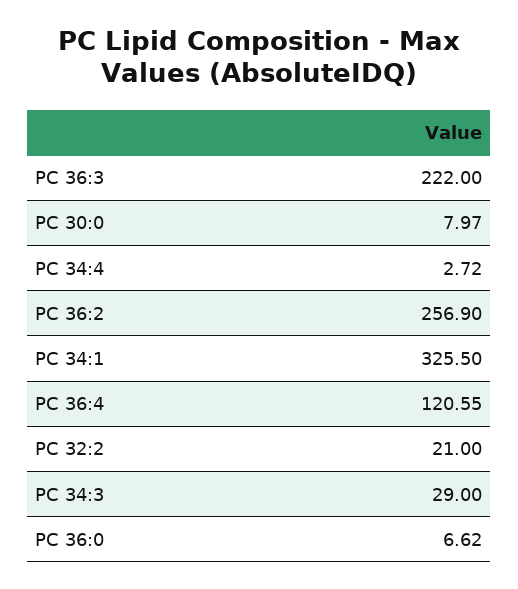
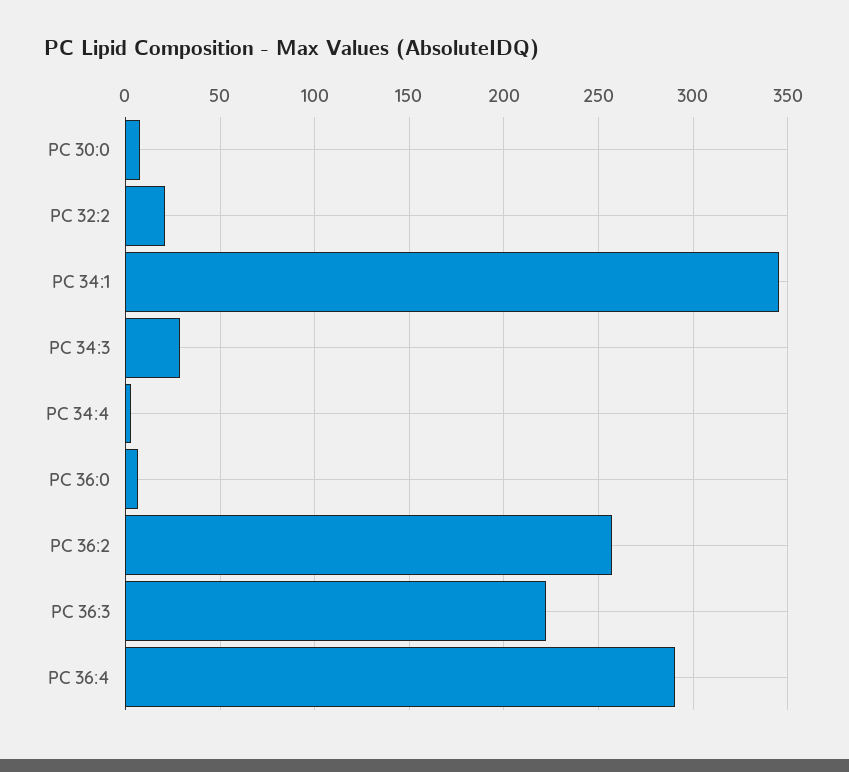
PC 34:1: 325.5 -> 345
PC 36:4: 120.55 -> 290

